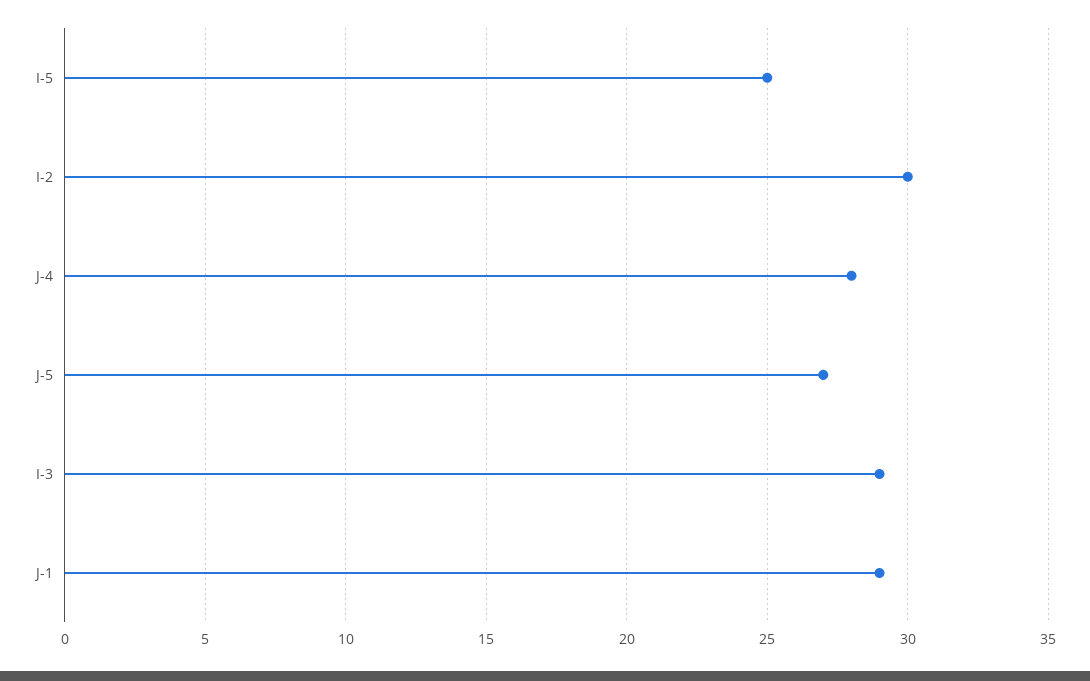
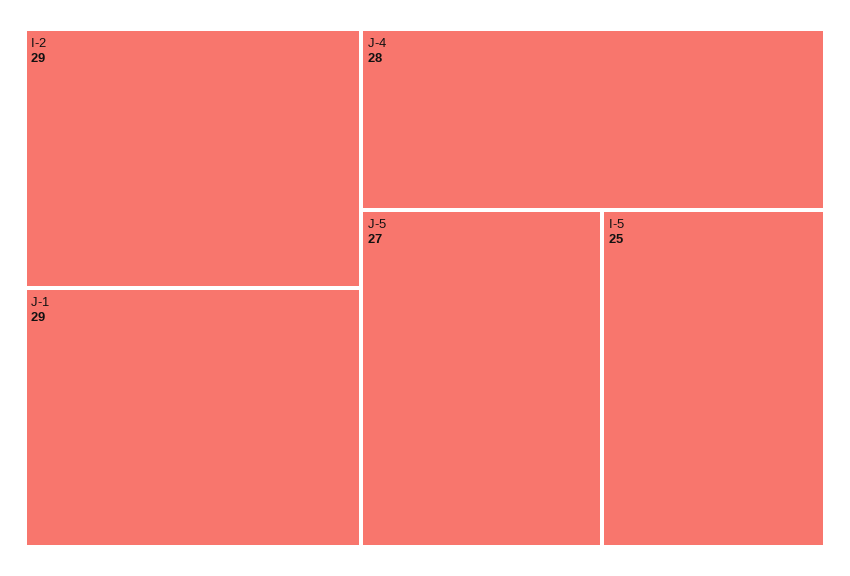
I-2: 30 -> 29
I-3: 29 -> none

